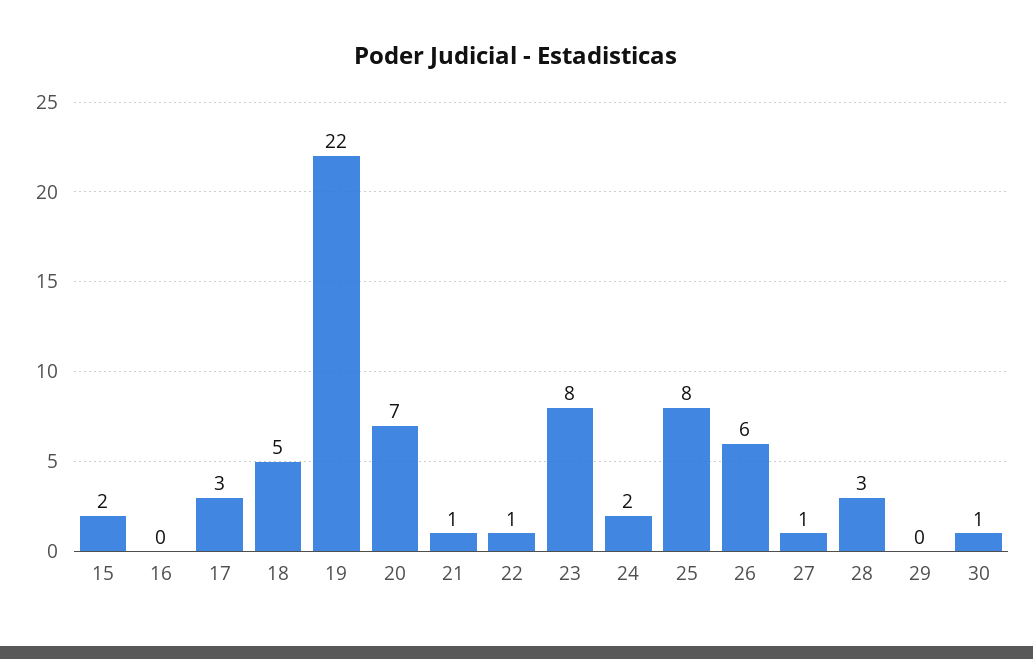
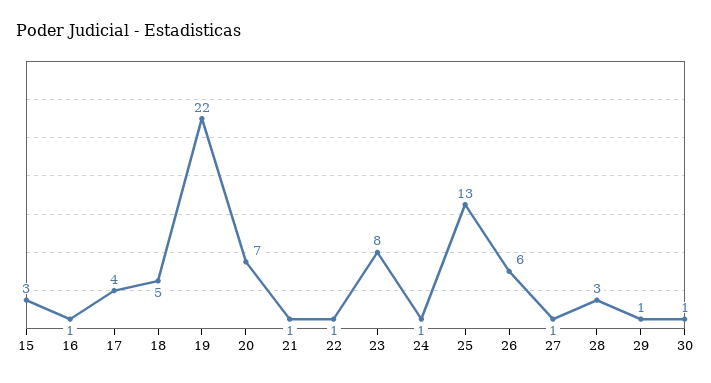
15: 2 -> 3
16: 0 -> 1
17: 3 -> 4
24: 2 -> 1
25: 8 -> 13
29: 0 -> 1

